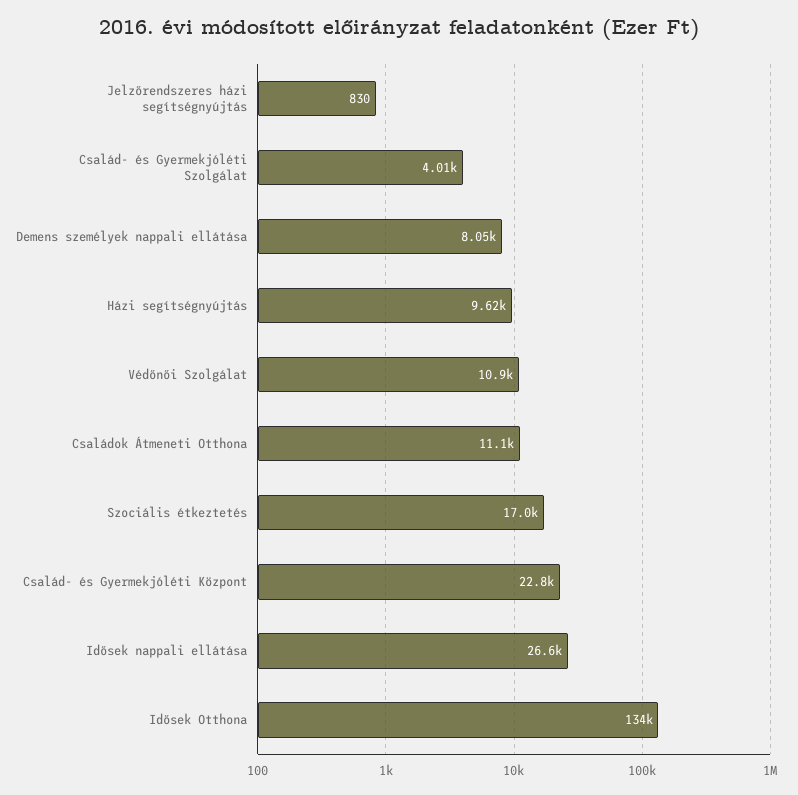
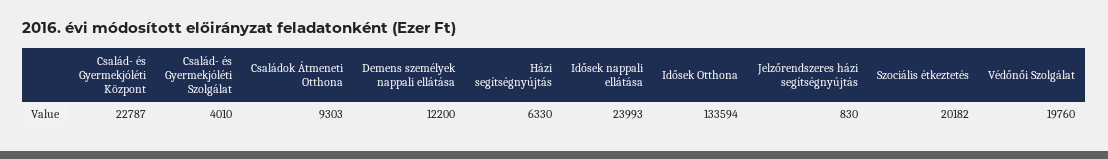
Demens személyek nappali ellátása: 8050 -> 12200
Házi segítségnyújtás: 9620 -> 6330
Védőnői Szolgálat: 10900 -> 19760
Családok Átmeneti Otthona: 11100 -> 9303
Szociális étkeztetés: 17000 -> 20182
Idősek nappali ellátása: 26600 -> 23993

